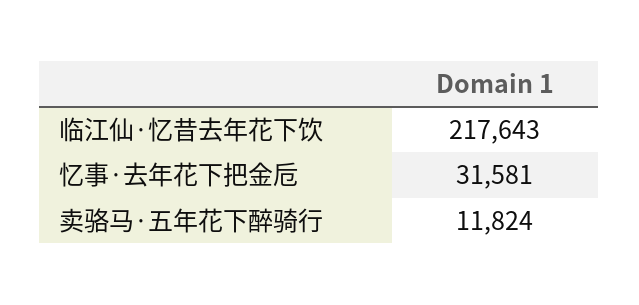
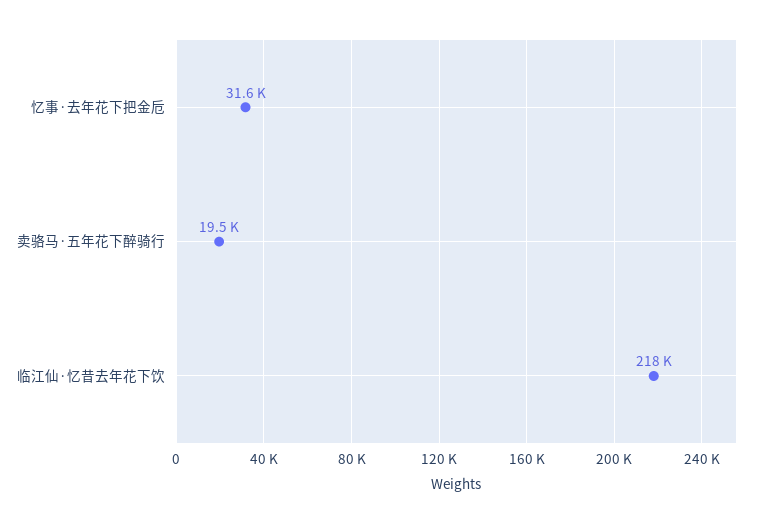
卖骆马·五年花下醉骑行: 11824 -> 19500

